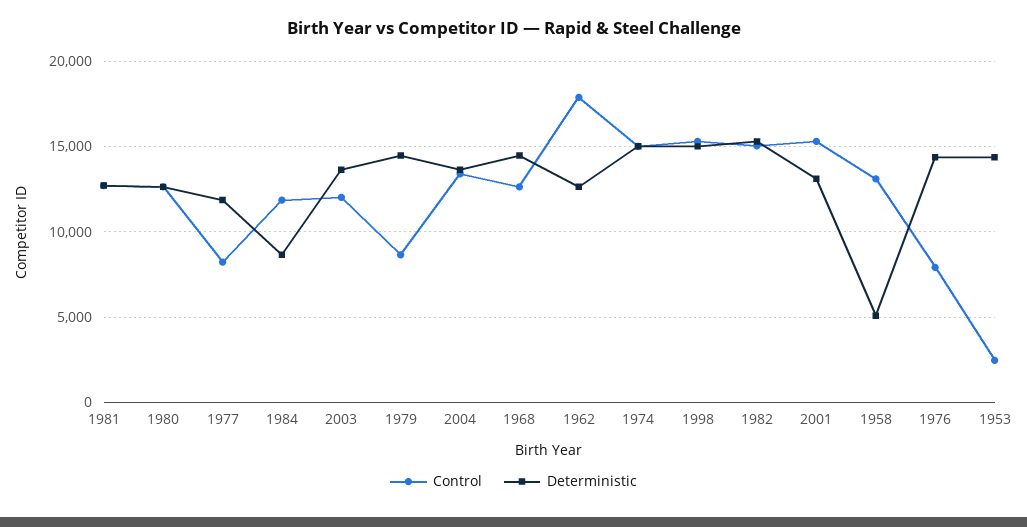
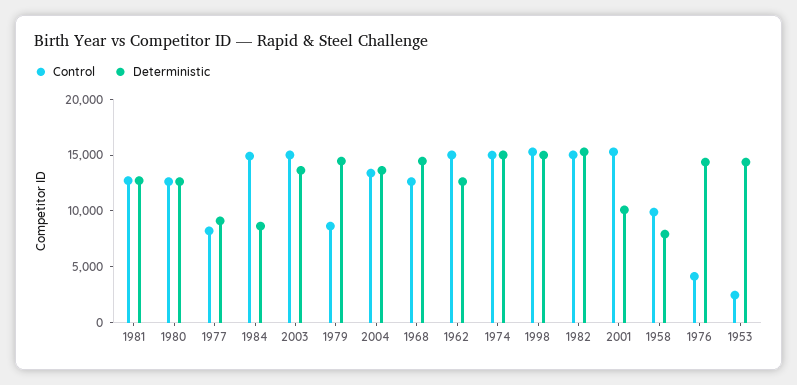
Deterministic, 1977: 12000 -> 9000
Control, 1984: 12000 -> 15000
Control, 2003: 12000 -> 15000
Control, 1962: 18000 -> 15000
Deterministic, 2001: 13000 -> 10000
Control, 1958: 13000 -> 10000
Deterministic, 1958: 5000 -> 8000
Control, 1976: 8000 -> 4000

